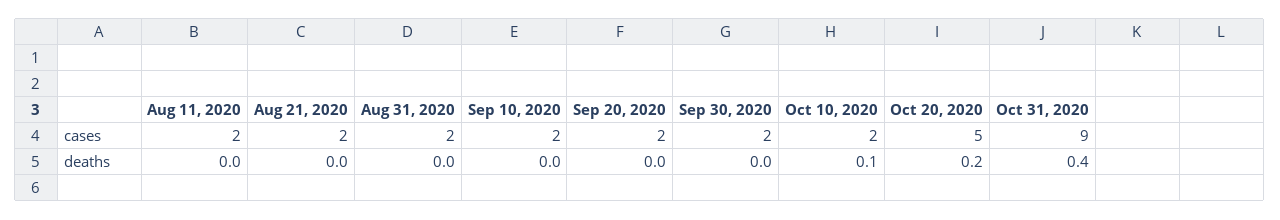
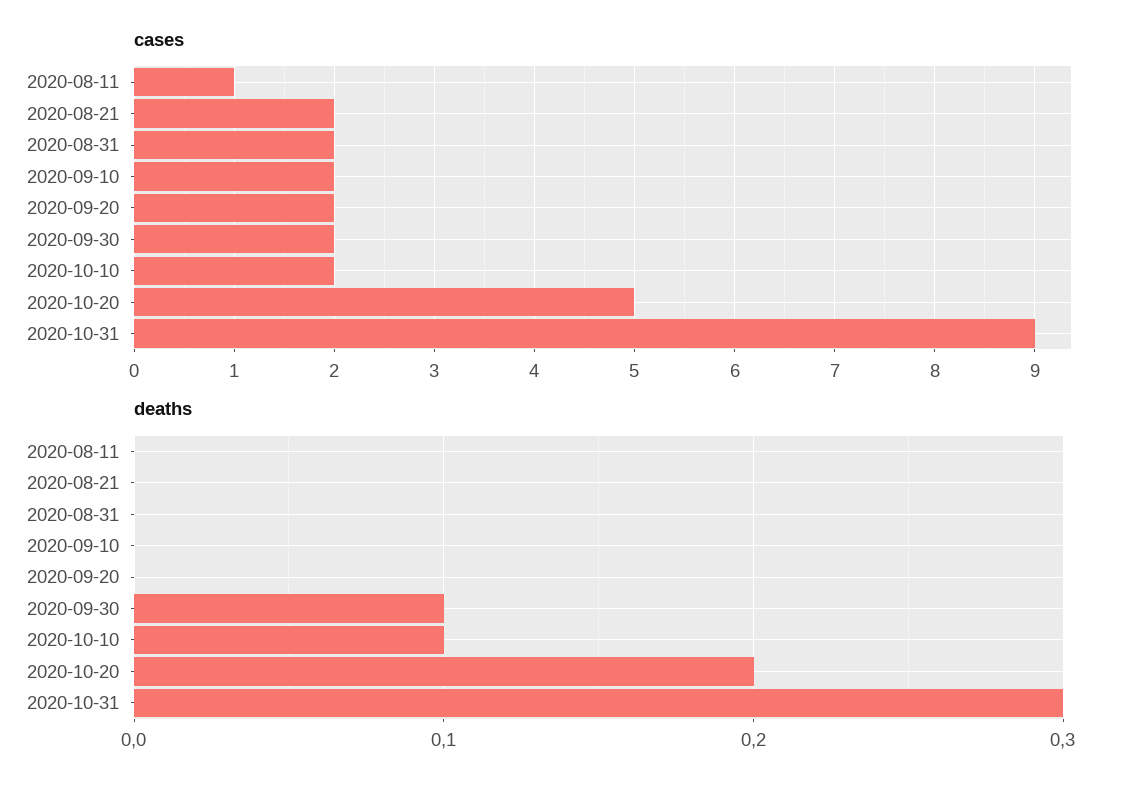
cases, Aug 11, 2020: 2 -> 1
deaths, Sep 30, 2020: 0 -> 0.1
deaths, Oct 31, 2020: 0.4 -> 0.3

